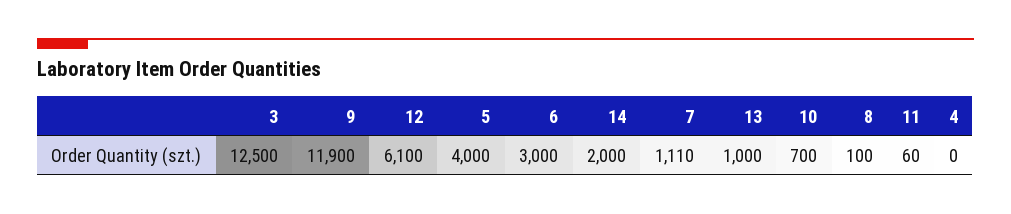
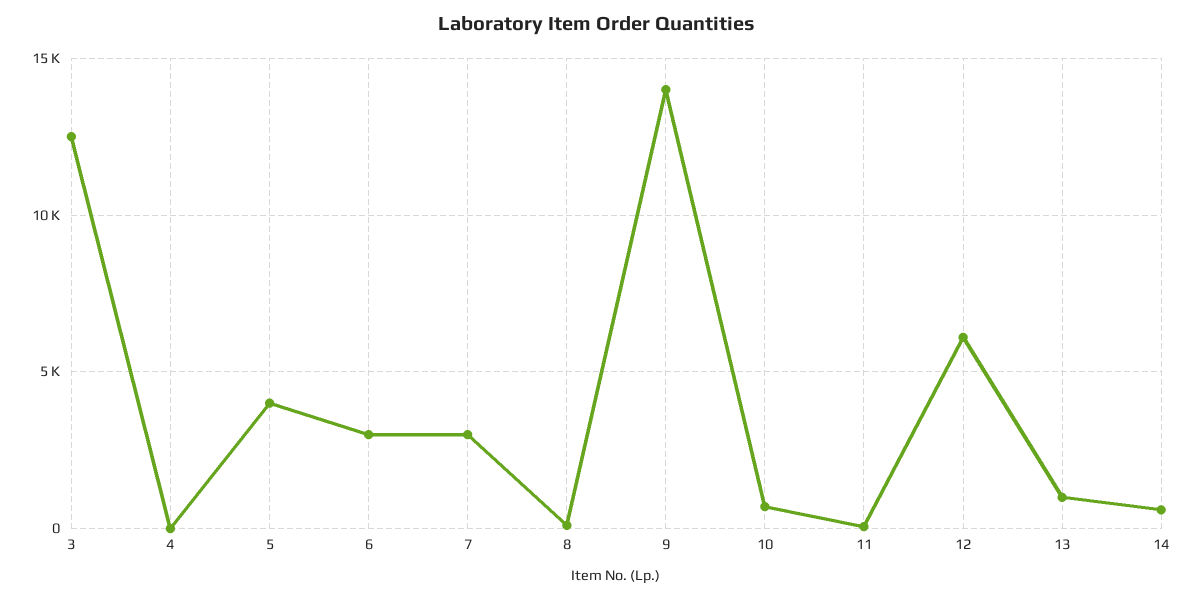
9: 11900 -> 14000
14: 2000 -> 500
7: 1110 -> 3000

